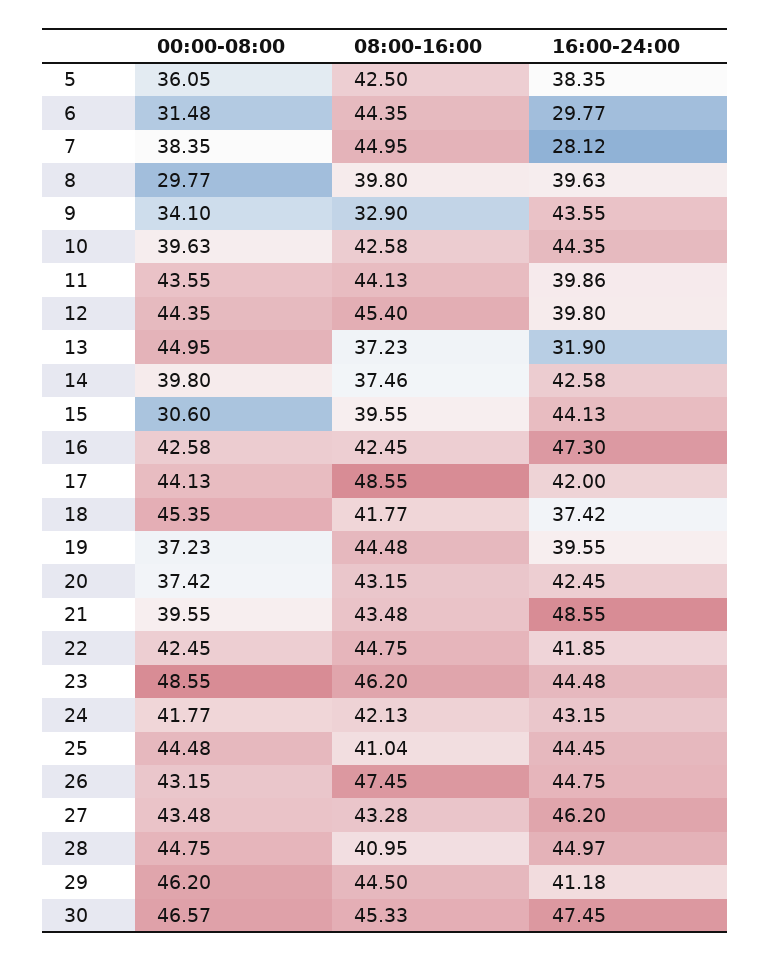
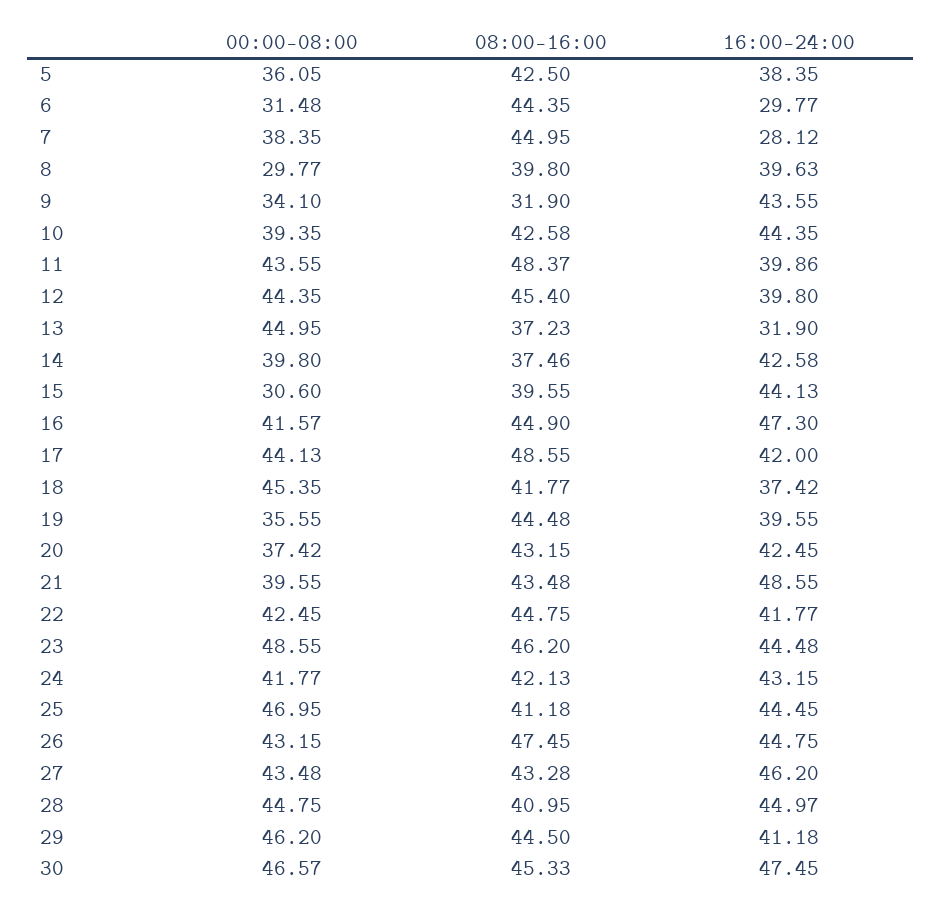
08:00-16:00, 9: 32.9 -> 31.9
00:00-08:00, 10: 39.63 -> 39.35
08:00-16:00, 11: 44.13 -> 48.37
00:00-08:00, 16: 42.58 -> 41.57
08:00-16:00, 16: 42.45 -> 44.9
00:00-08:00, 19: 37.23 -> 35.55
16:00-24:00, 22: 41.85 -> 41.77
00:00-08:00, 25: 44.48 -> 46.95
08:00-16:00, 25: 41.04 -> 41.18

